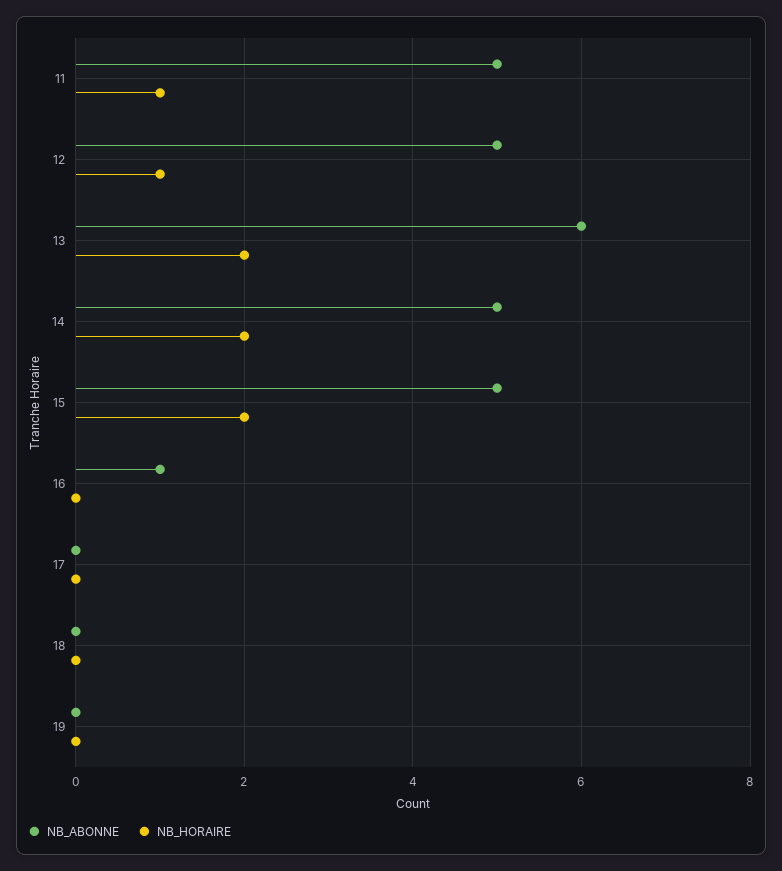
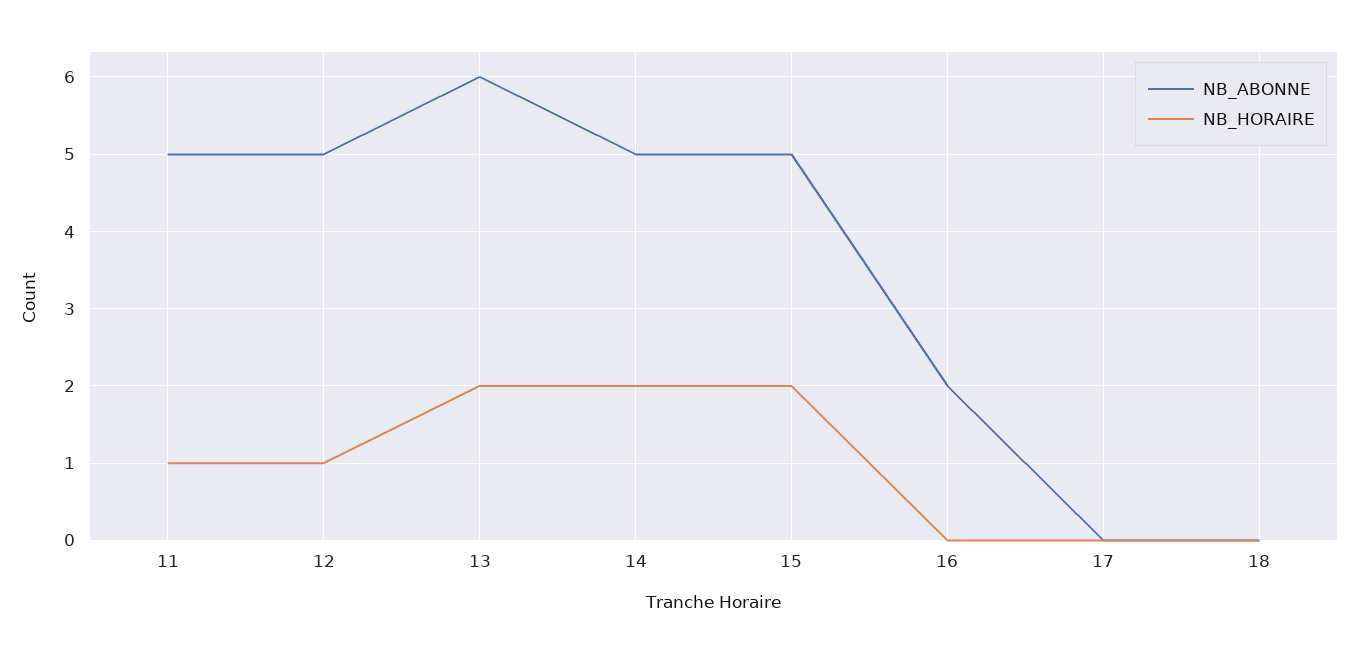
NB_ABONNE, 16: 1 -> 2
NB_ABONNE, 19: 0 -> none
NB_HORAIRE, 19: 0 -> none

